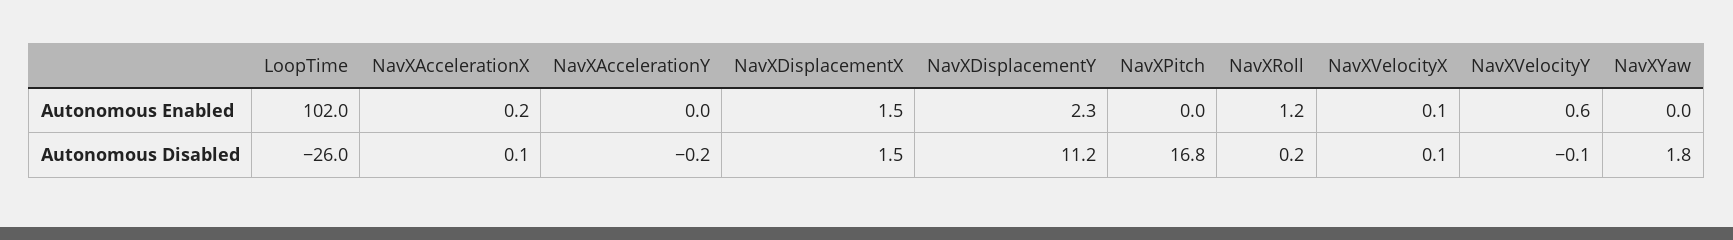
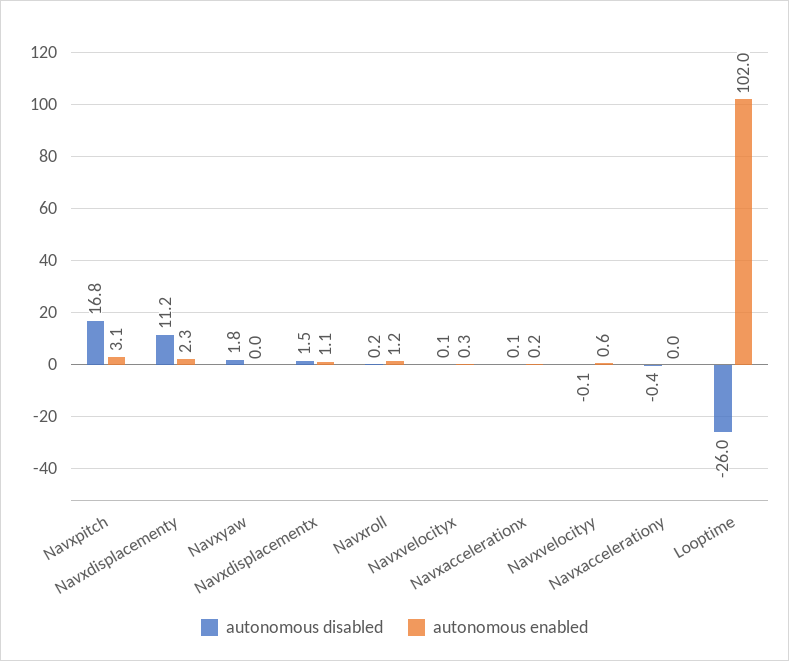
Autonomous Enabled, NavXDisplacementX: 1.5 -> 1.1
Autonomous Enabled, NavXPitch: 0 -> 3.1
Autonomous Enabled, NavXVelocityX: 0.1 -> 0.3
Autonomous Disabled, NavXAccelerationY: -0.2 -> -0.4

